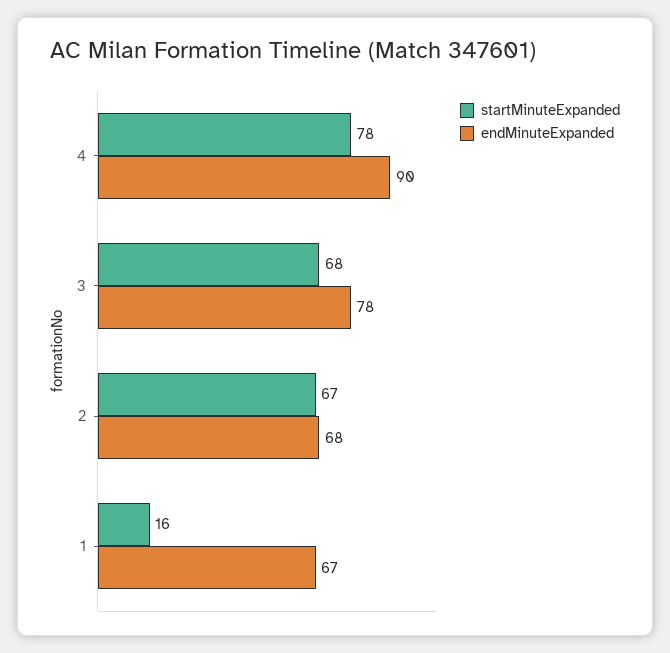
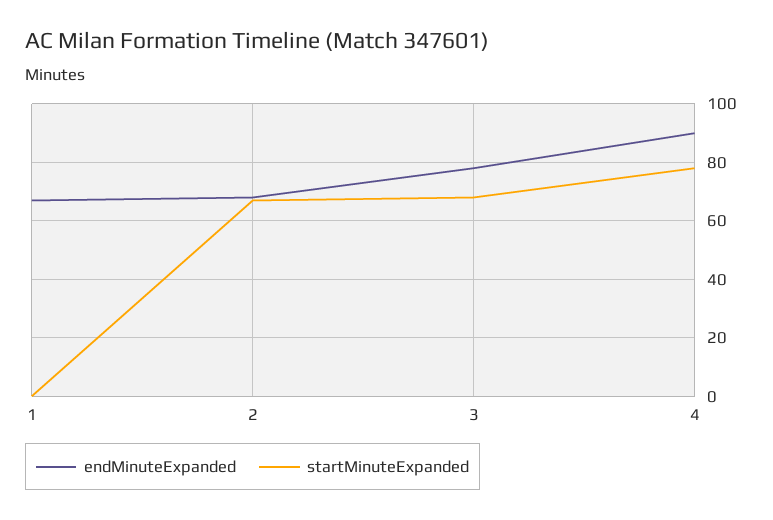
startMinuteExpanded, 1: 16 -> 0

